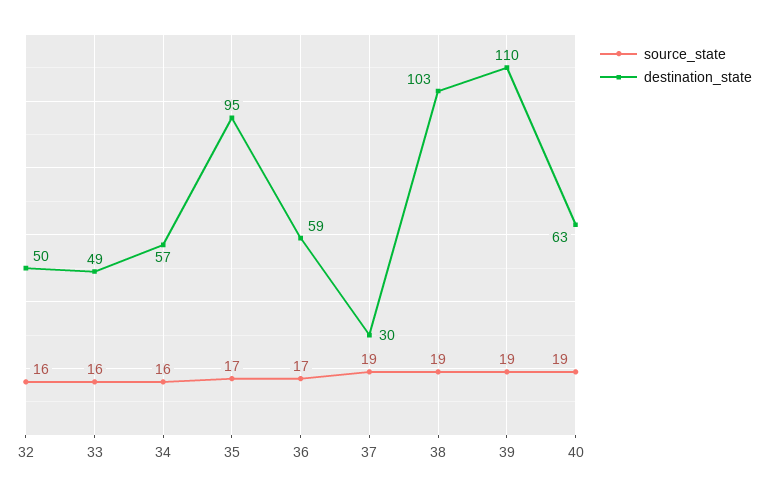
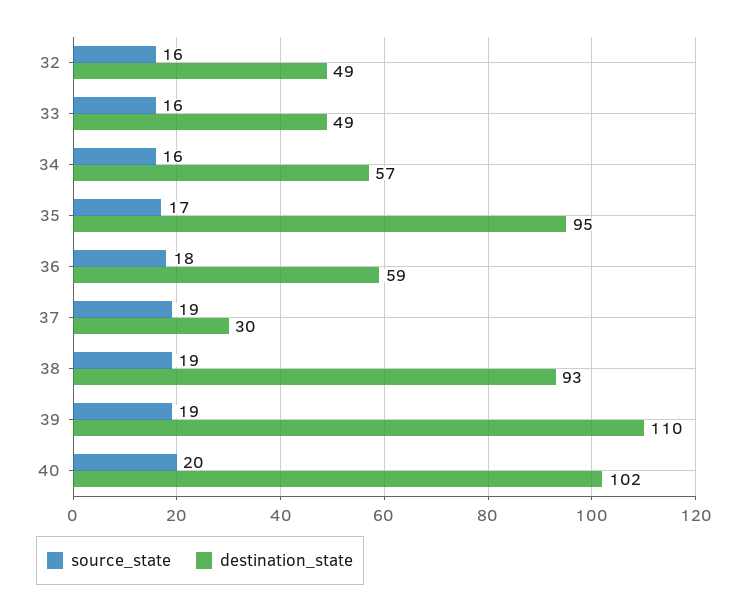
destination_state, 32: 50 -> 49
source_state, 36: 17 -> 18
destination_state, 38: 103 -> 93
source_state, 40: 19 -> 20
destination_state, 40: 63 -> 102

